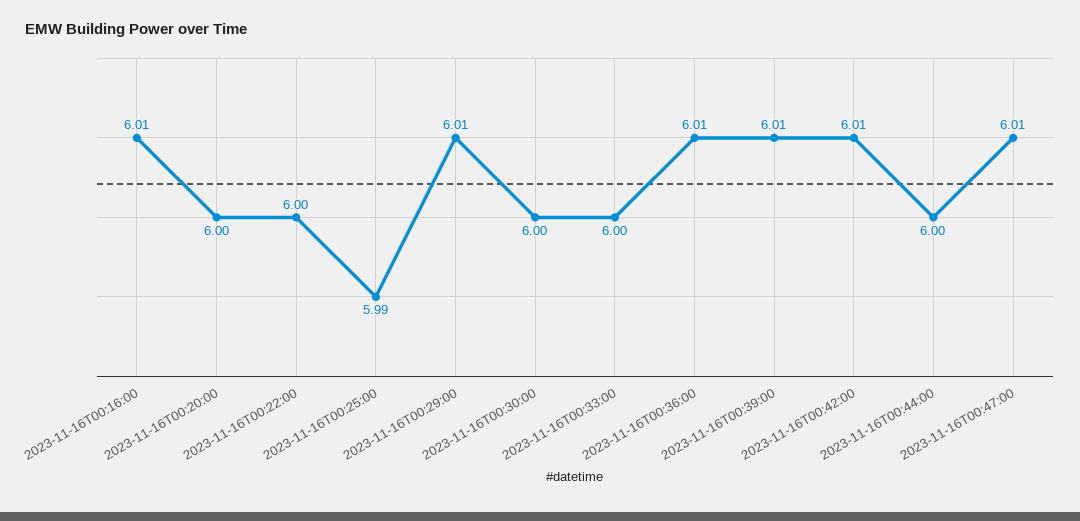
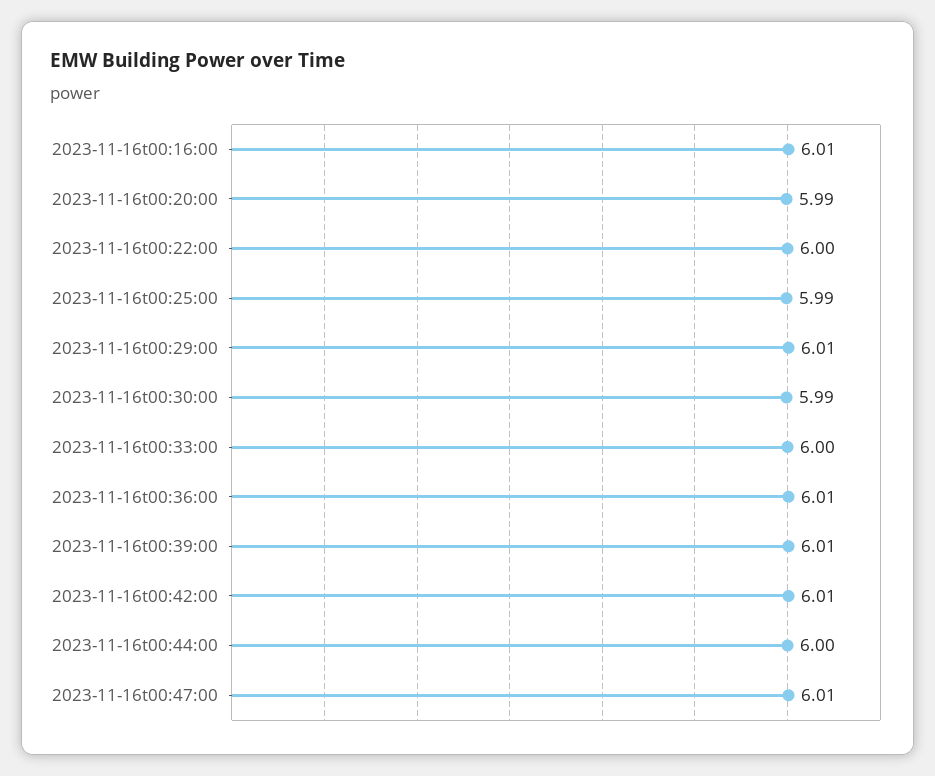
2023-11-16T00:20:00: 6 -> 5.99
2023-11-16T00:30:00: 6 -> 5.99

